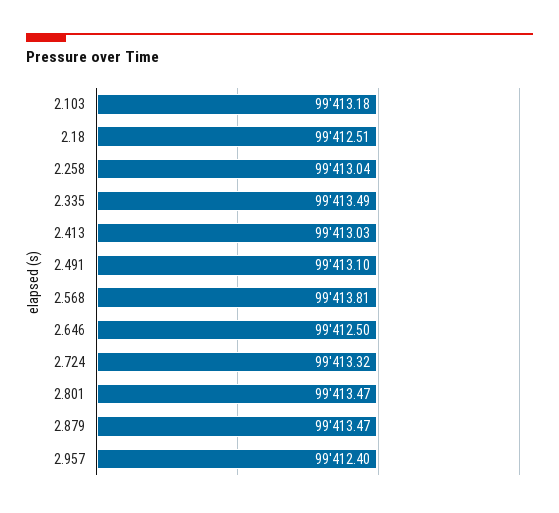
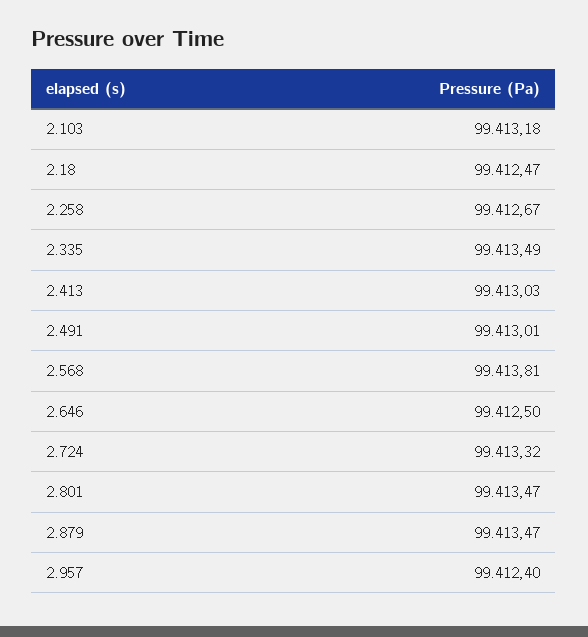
2.18: 99412.51 -> 99412.47
2.258: 99413.04 -> 99412.67
2.491: 99413.1 -> 99413.01

